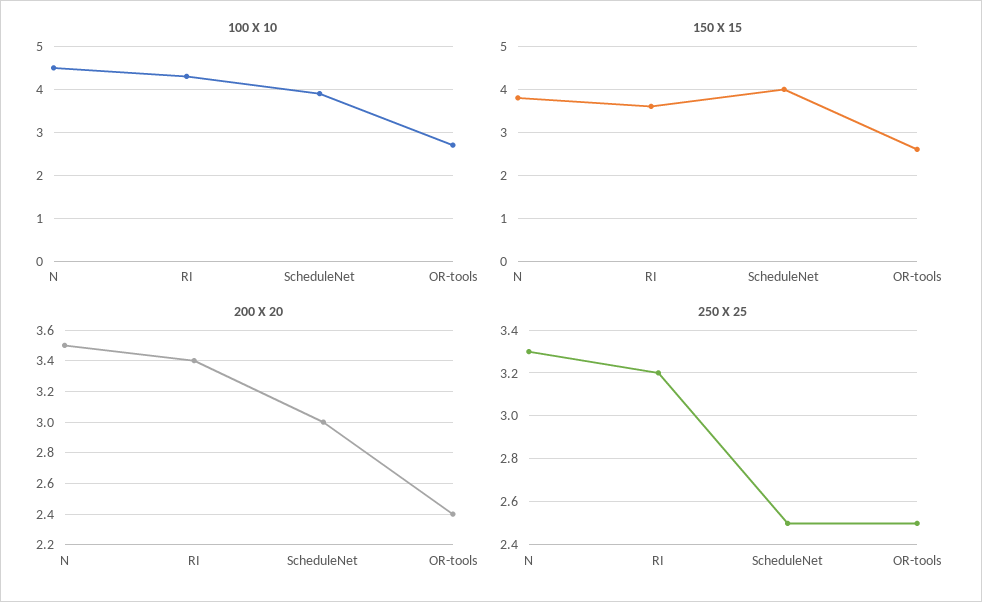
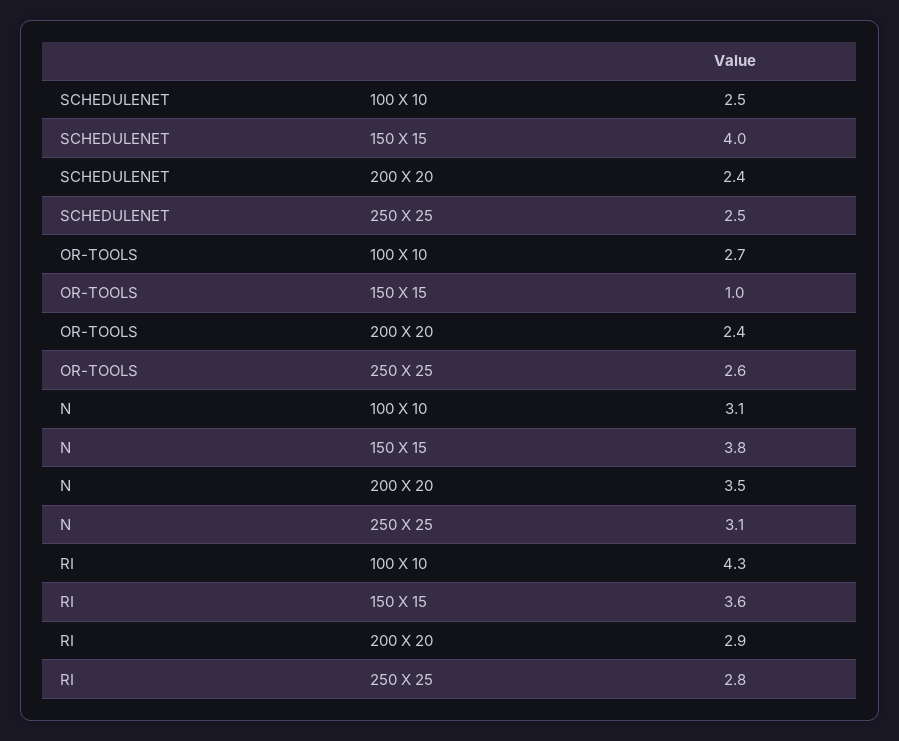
100 X 10, N: 4.5 -> 3.1
100 X 10, ScheduleNet: 4 -> 2.5
150 X 15, OR-tools: 2.5 -> 1
200 X 20, RI: 3.4 -> 2.9
200 X 20, ScheduleNet: 3 -> 2.4
250 X 25, N: 3.3 -> 3.1
250 X 25, RI: 3.2 -> 2.8
250 X 25, OR-tools: 2.5 -> 2.6

